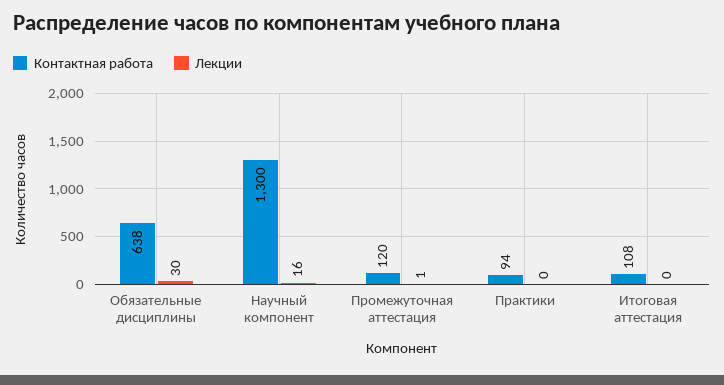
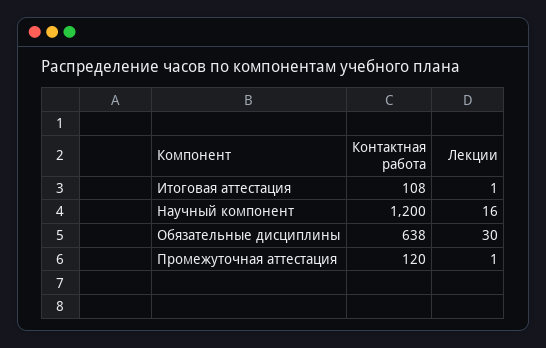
Контактная работа, Научный компонент: 1300 -> 1200
Контактная работа, Практики: 94 -> none
Лекции, Практики: 0 -> none
Лекции, Итоговая аттестация: 0 -> 1

